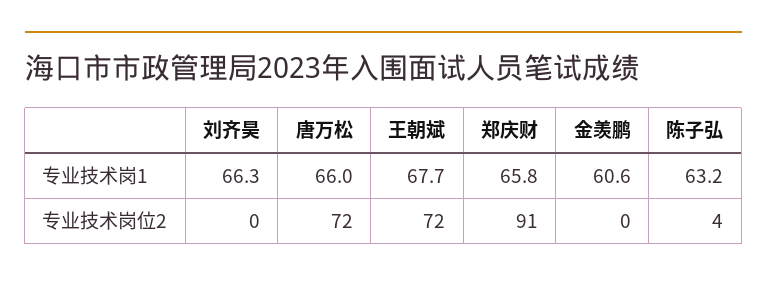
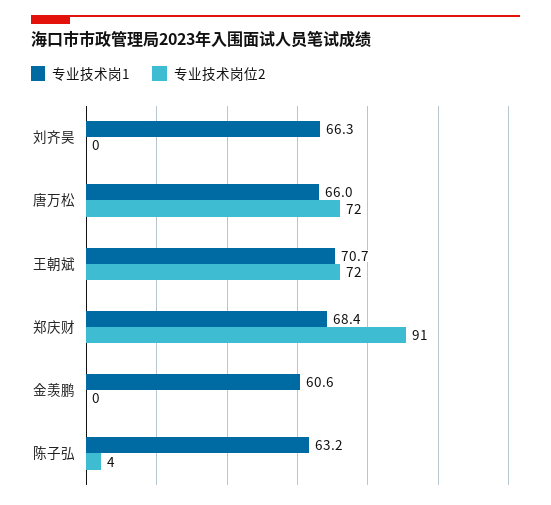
专业技术岗1, 王朝斌: 67.7 -> 70.7
专业技术岗1, 郑庆财: 65.8 -> 68.4

